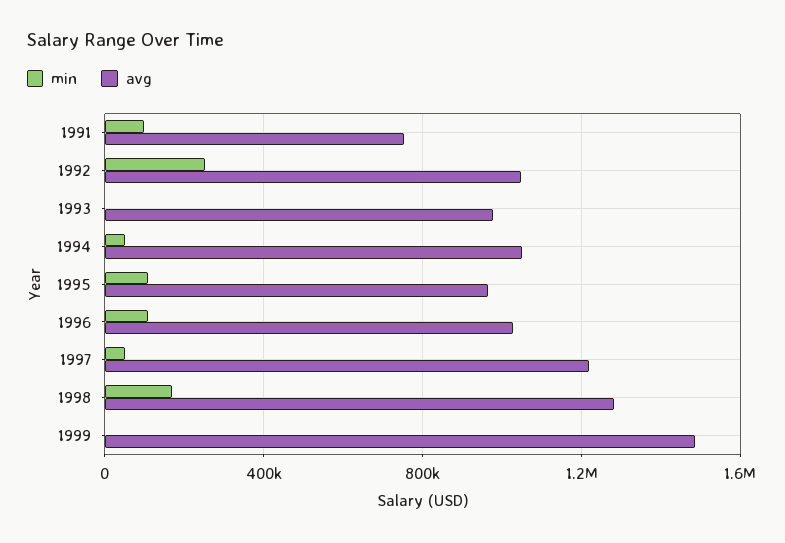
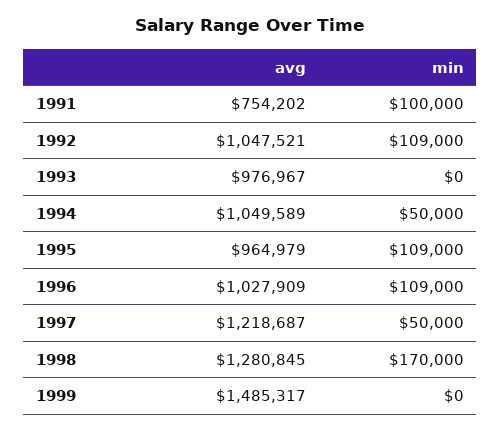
min, 1992: 250000 -> 109000

